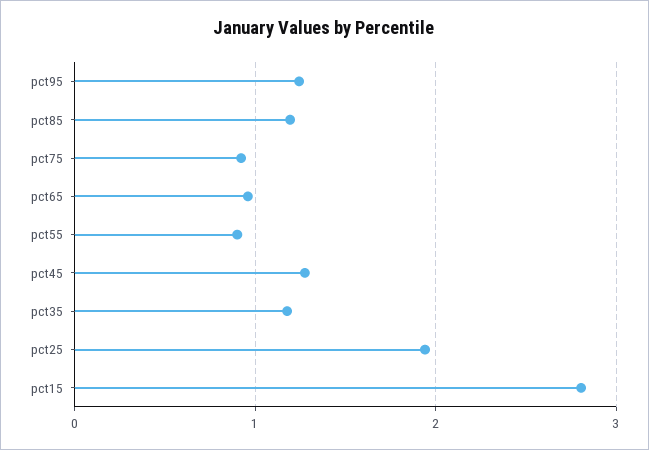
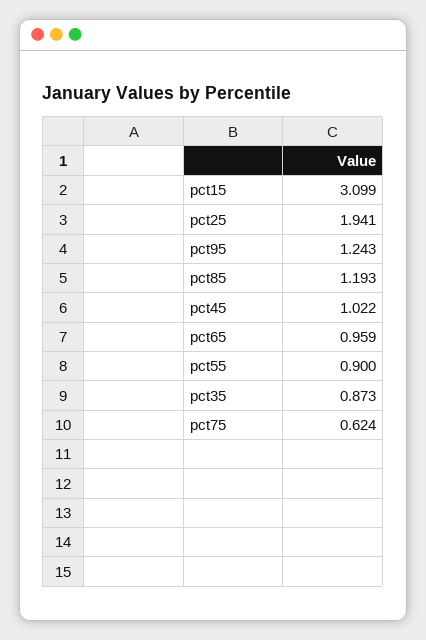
pct75: 0.9 -> 0.624
pct45: 1.3 -> 1.022
pct35: 1.2 -> 0.873
pct15: 2.8 -> 3.099

